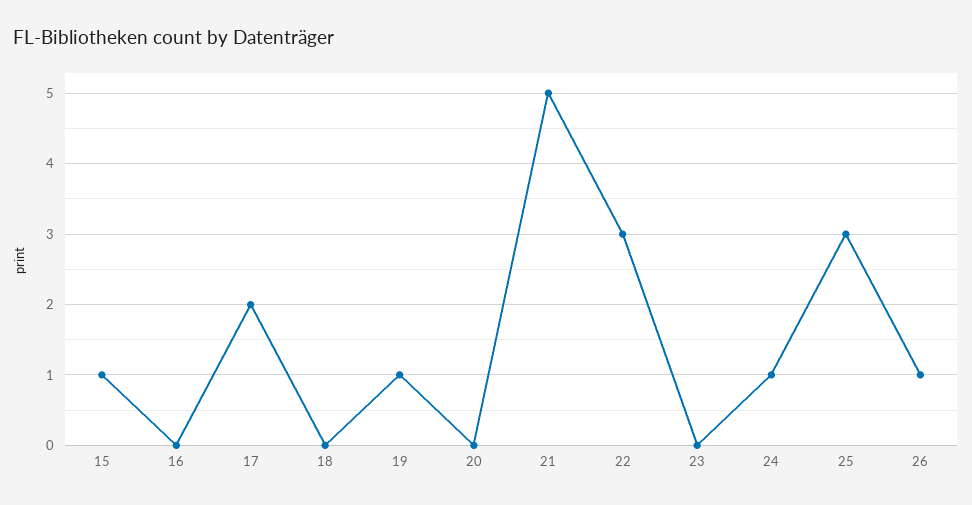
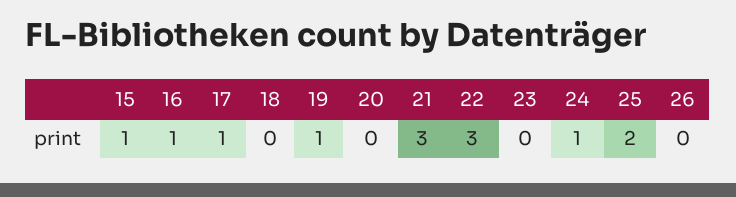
16: 0 -> 1
17: 2 -> 1
21: 5 -> 3
25: 3 -> 2
26: 1 -> 0

